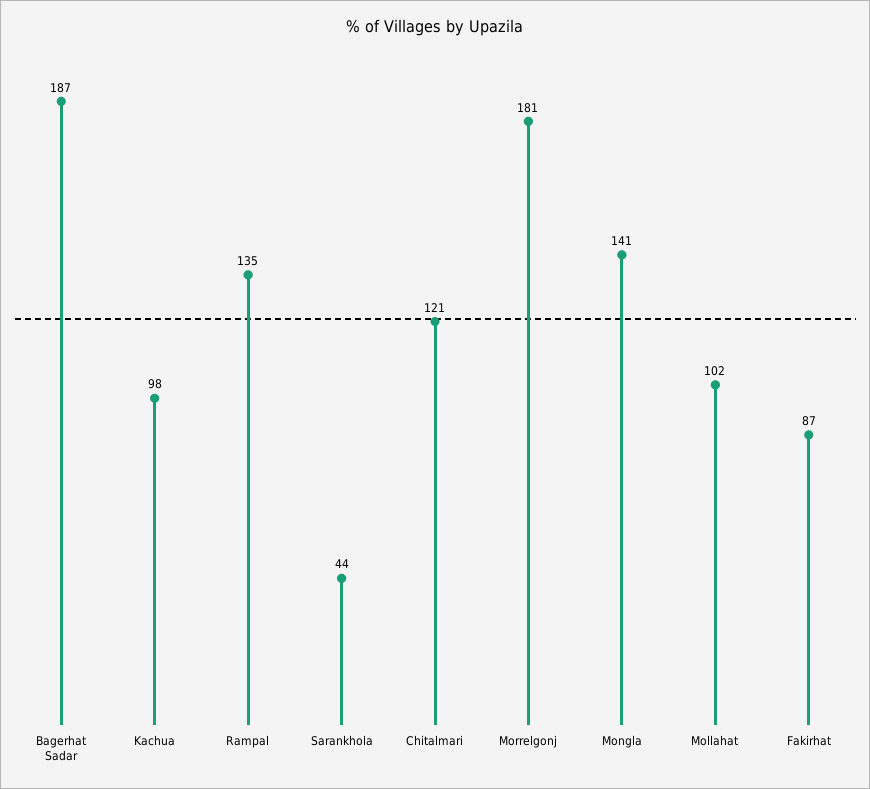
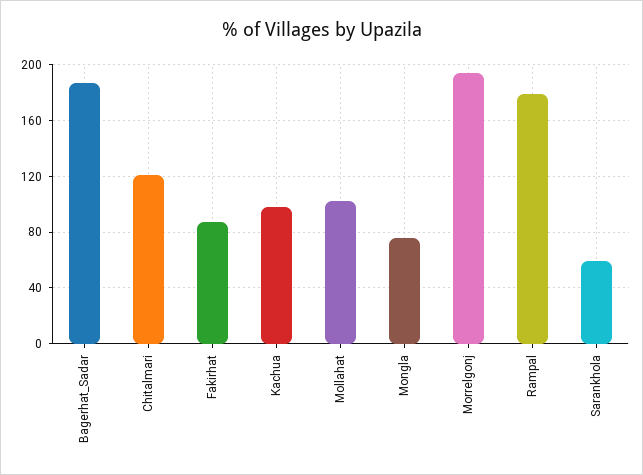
Rampal: 135 -> 180
Sarankhola: 44 -> 60
Morrelgonj: 181 -> 195
Mongla: 141 -> 75

